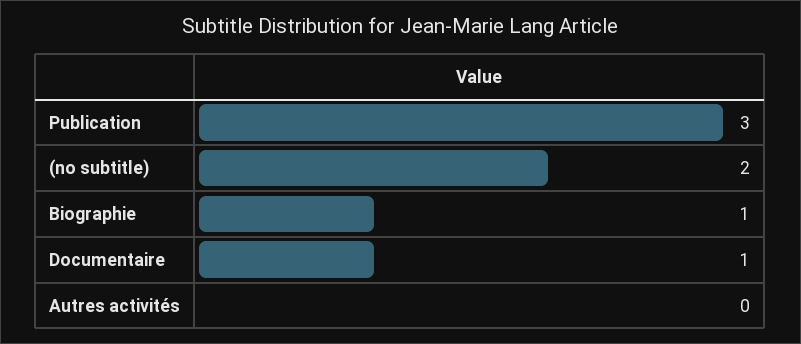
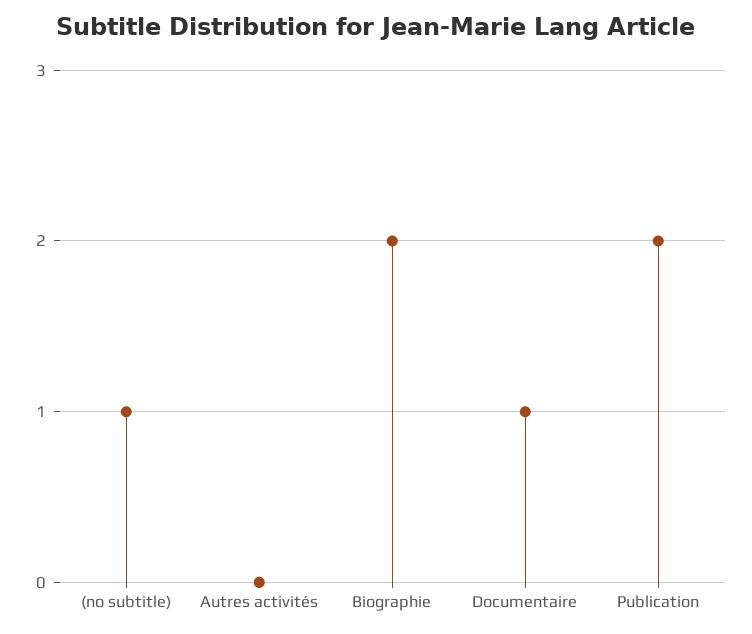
Publication: 3 -> 2
(no subtitle): 2 -> 1
Biographie: 1 -> 2

